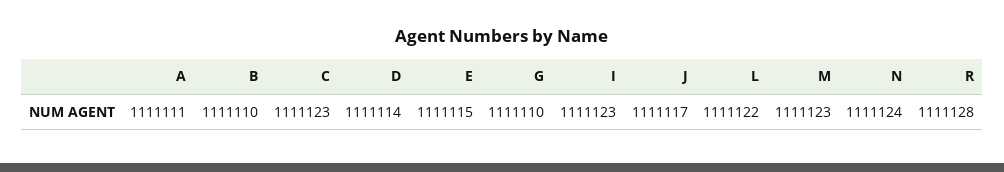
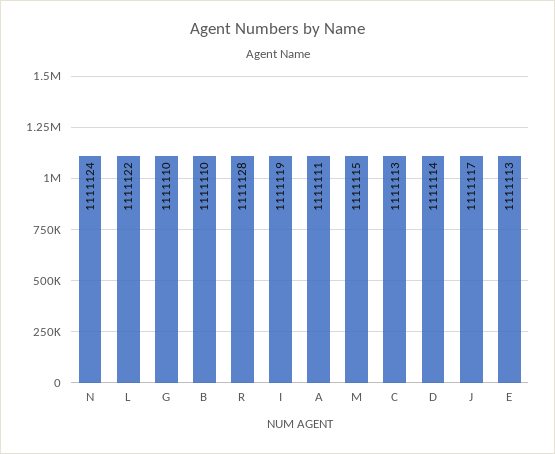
C: 1111123 -> 1111113
E: 1111115 -> 1111113
I: 1111123 -> 1111119
M: 1111123 -> 1111115

